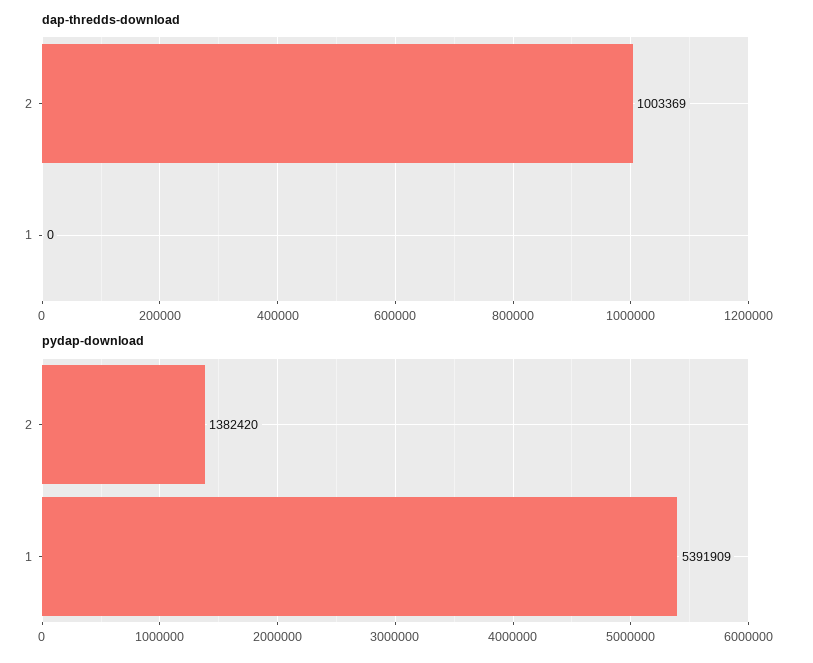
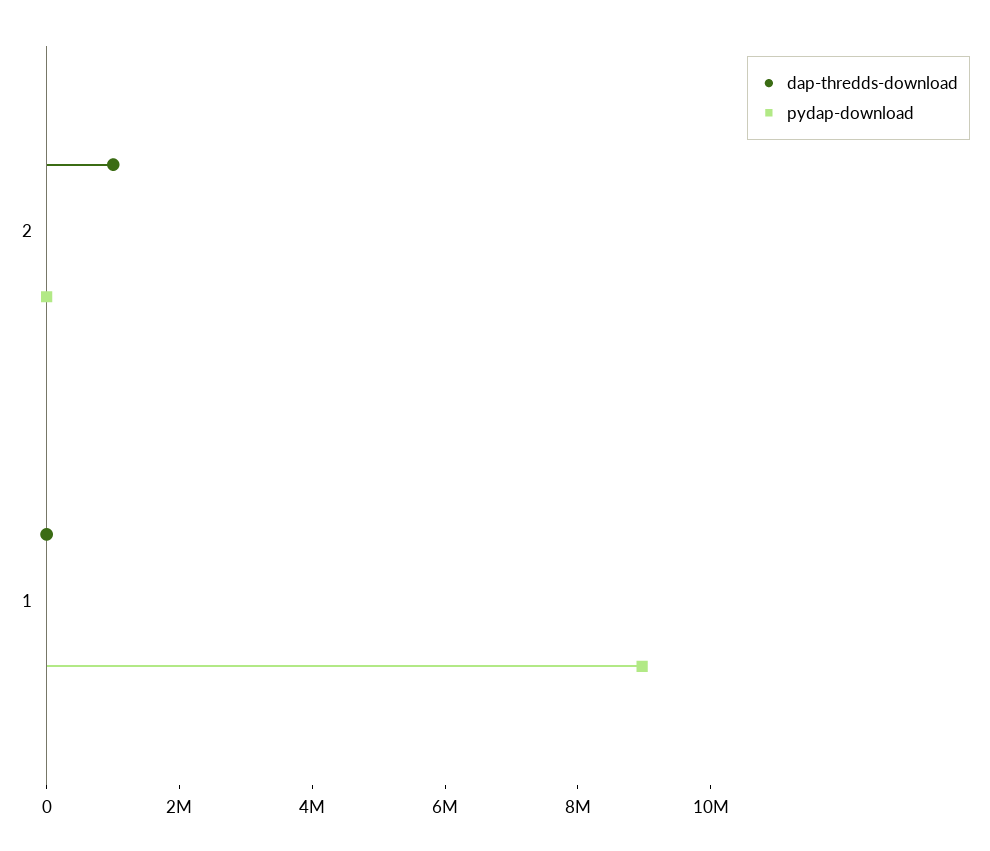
pydap-download, 2: 1382420 -> 0
pydap-download, 1: 5391909 -> 9000000

